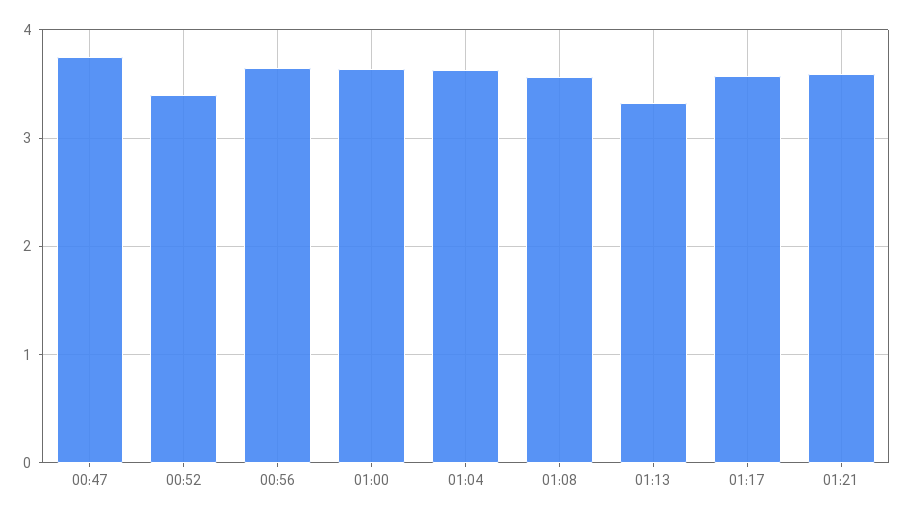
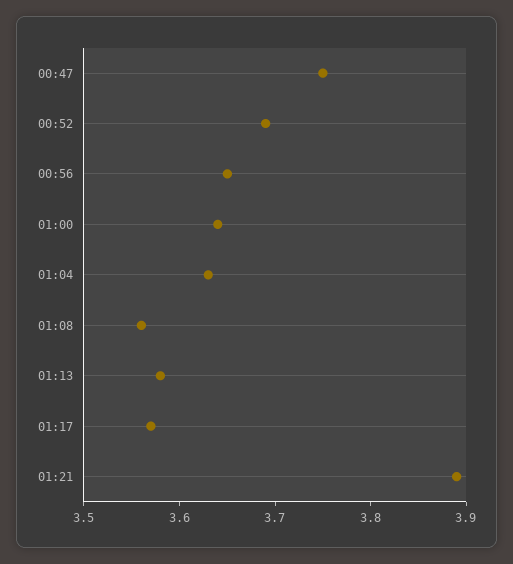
00:52: 3.4 -> 3.69
01:13: 3.3 -> 3.58
01:21: 3.6 -> 3.89

